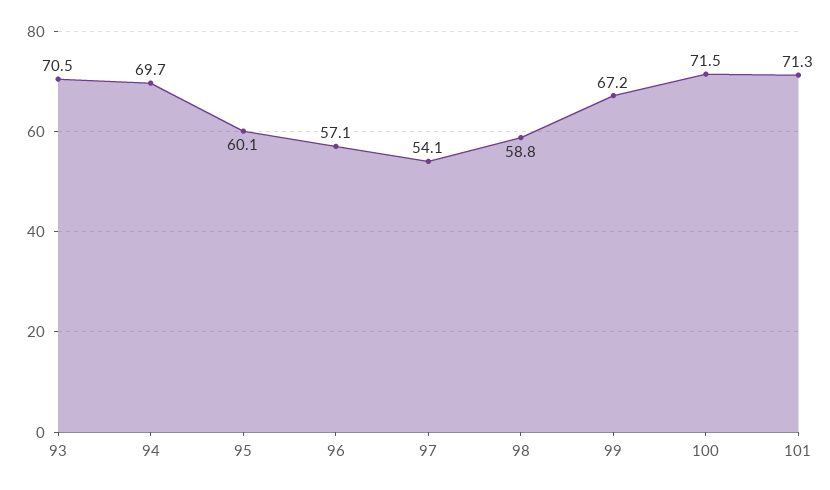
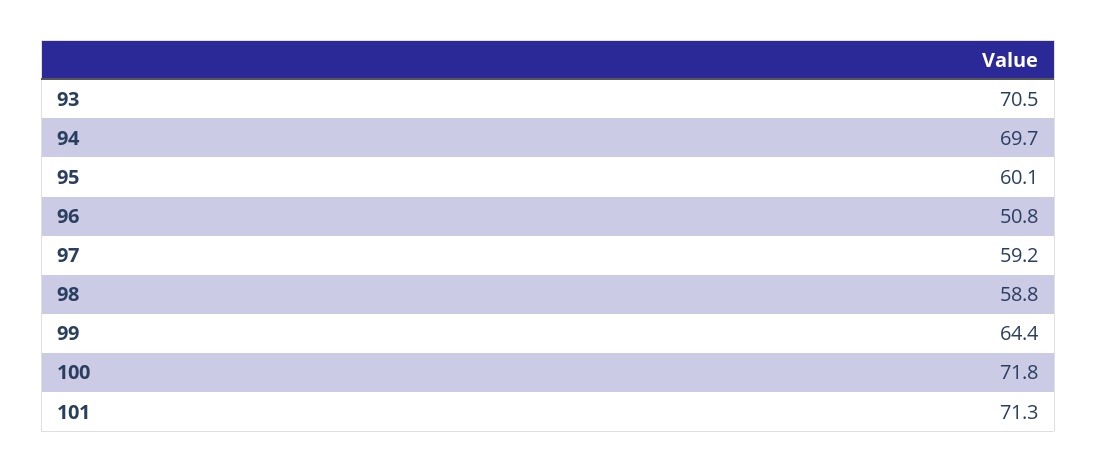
96: 57.1 -> 50.8
97: 54.1 -> 59.2
99: 67.2 -> 64.4
100: 71.5 -> 71.8

